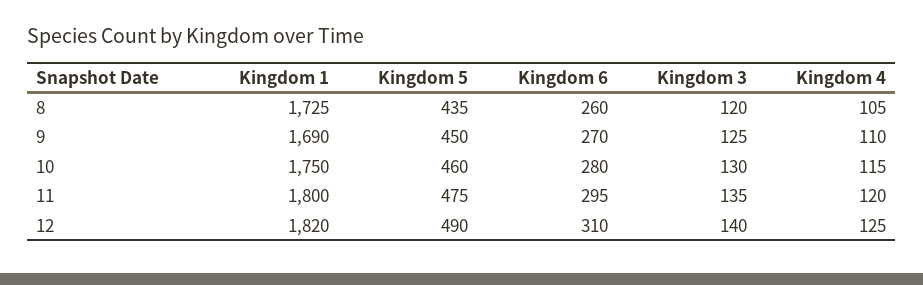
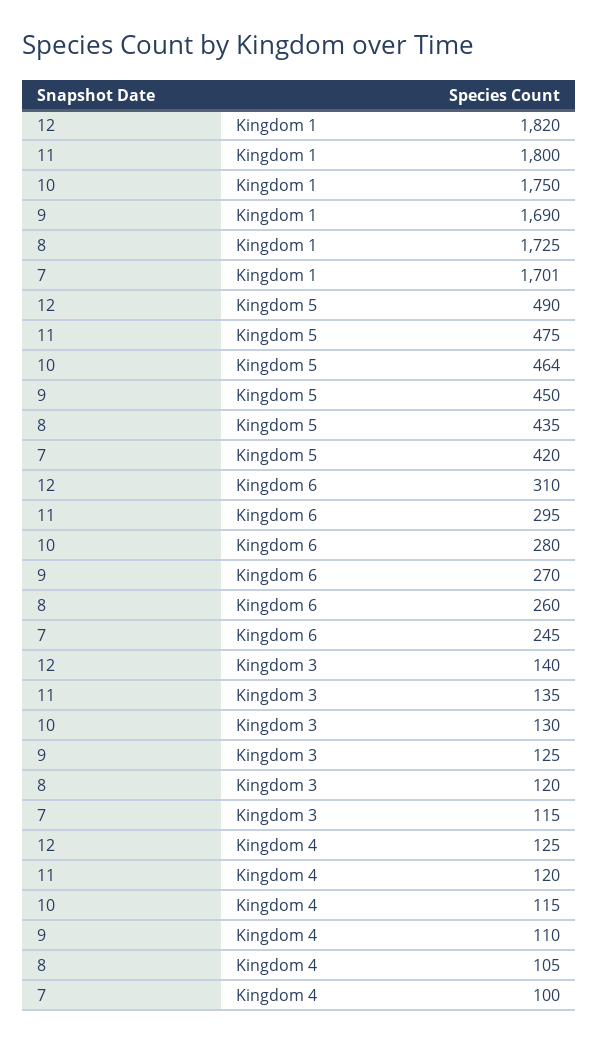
Kingdom 5, 10: 460 -> 464
Kingdom 1, 7: none -> 1701
Kingdom 5, 7: none -> 420
Kingdom 6, 7: none -> 245
Kingdom 3, 7: none -> 115
Kingdom 4, 7: none -> 100

